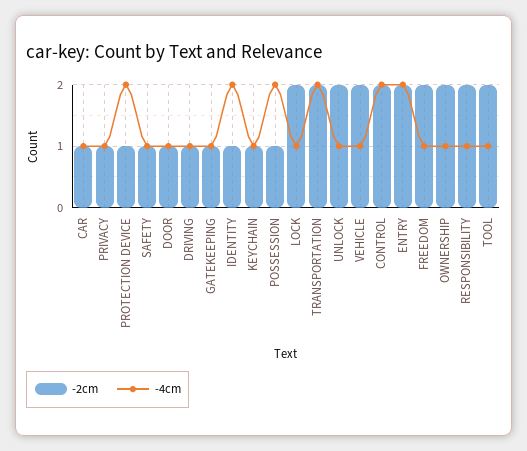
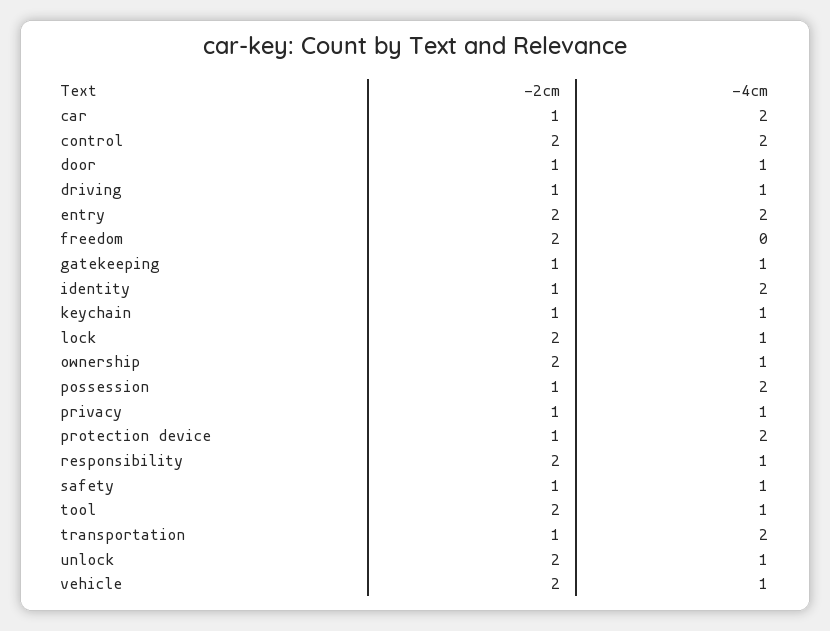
-4cm, CAR: 1 -> 2
-2cm, TRANSPORTATION: 2 -> 1
-4cm, FREEDOM: 1 -> 0

